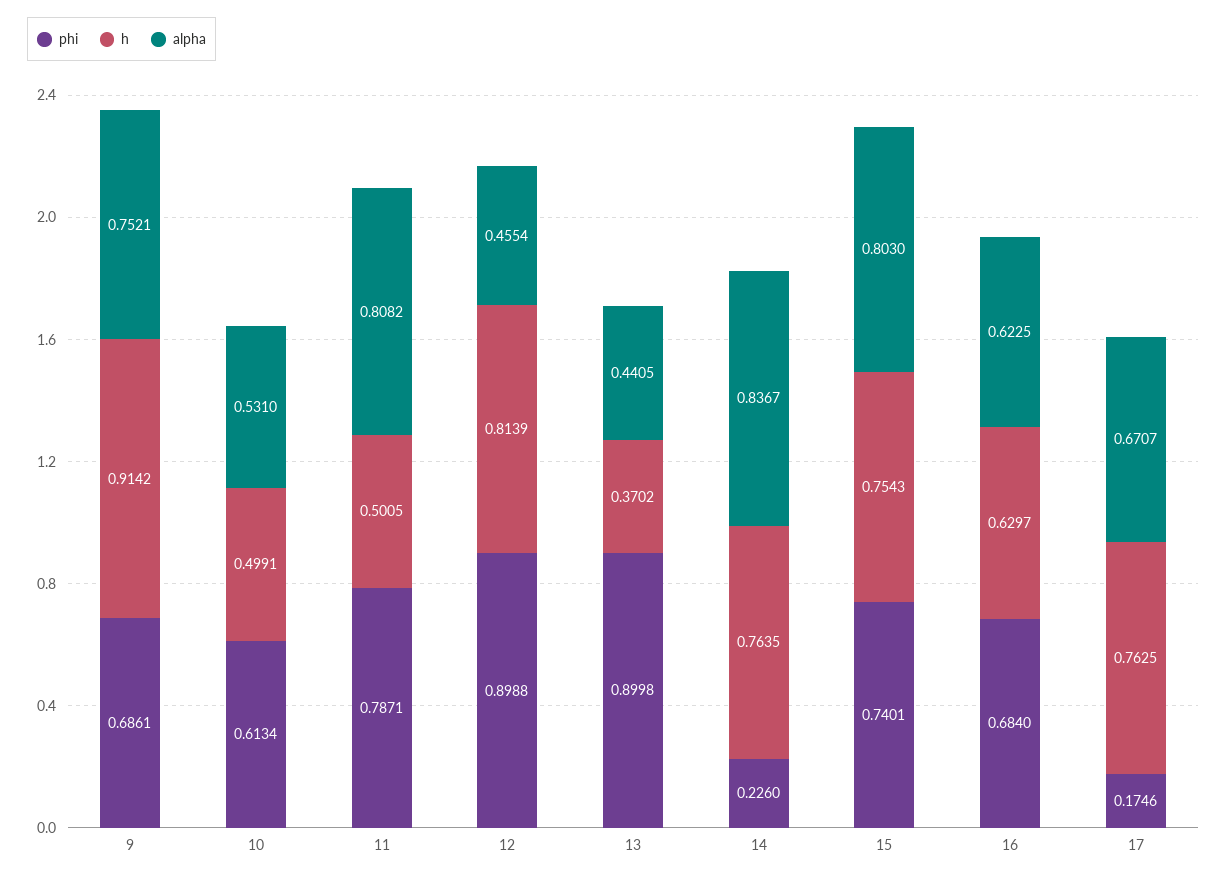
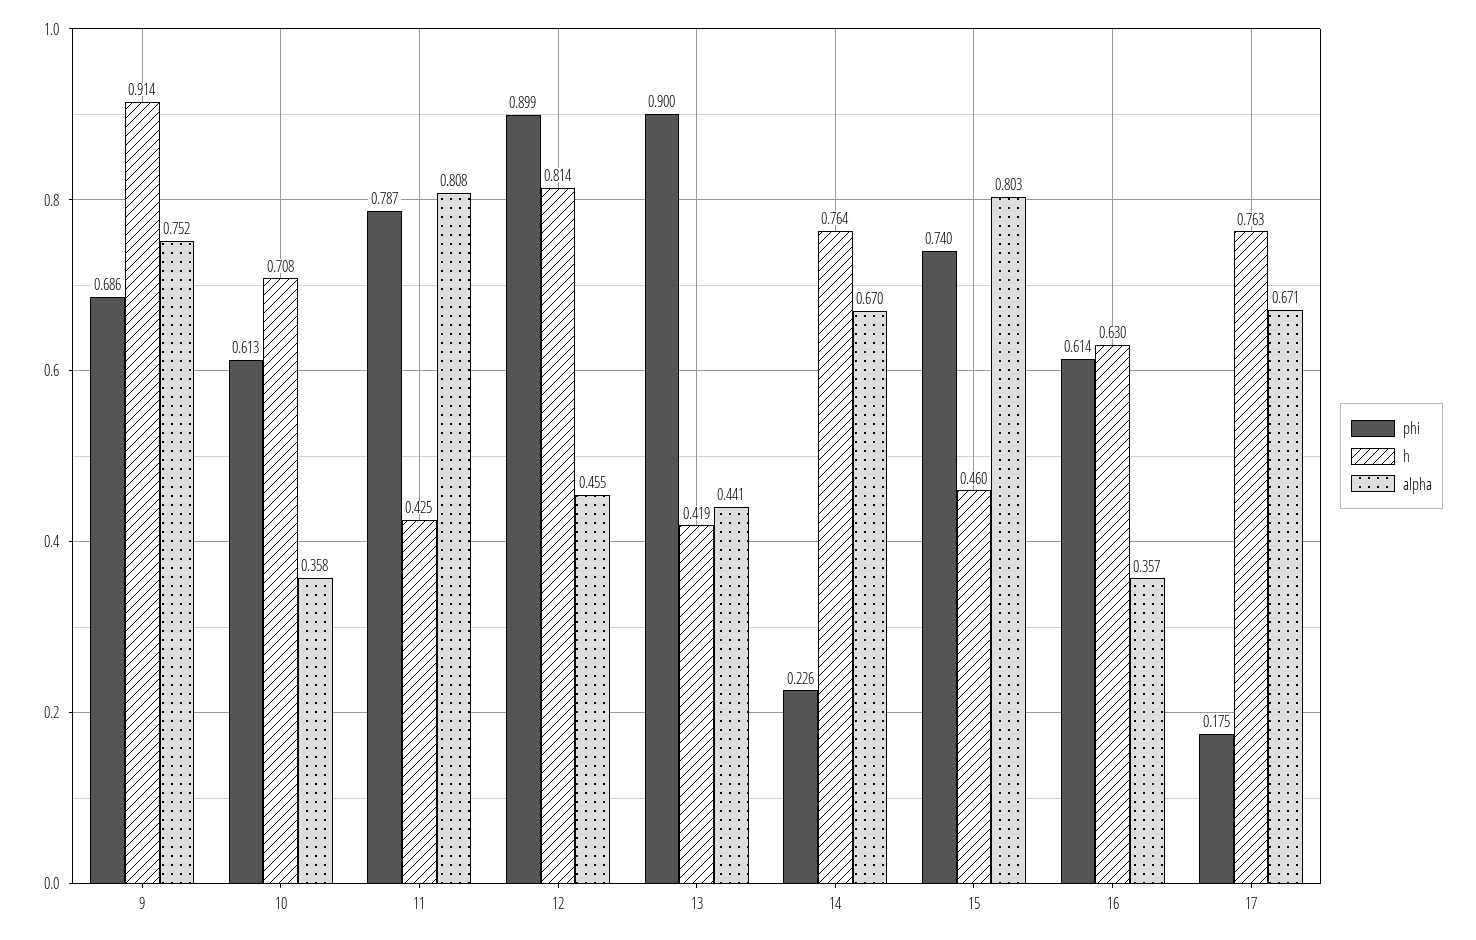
h, 10: 0.4991 -> 0.708
alpha, 10: 0.531 -> 0.358
h, 11: 0.5005 -> 0.425
h, 13: 0.3702 -> 0.419
alpha, 14: 0.8367 -> 0.67
h, 15: 0.7543 -> 0.46
phi, 16: 0.684 -> 0.614
alpha, 16: 0.6225 -> 0.357

